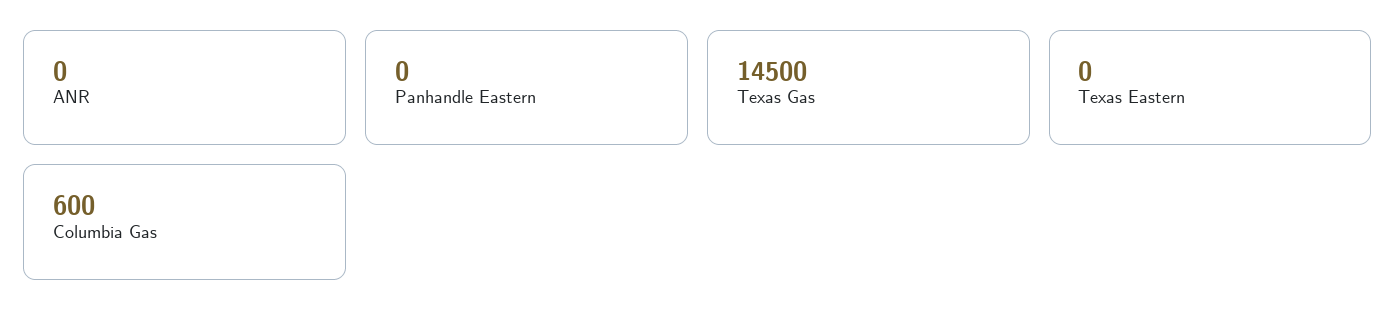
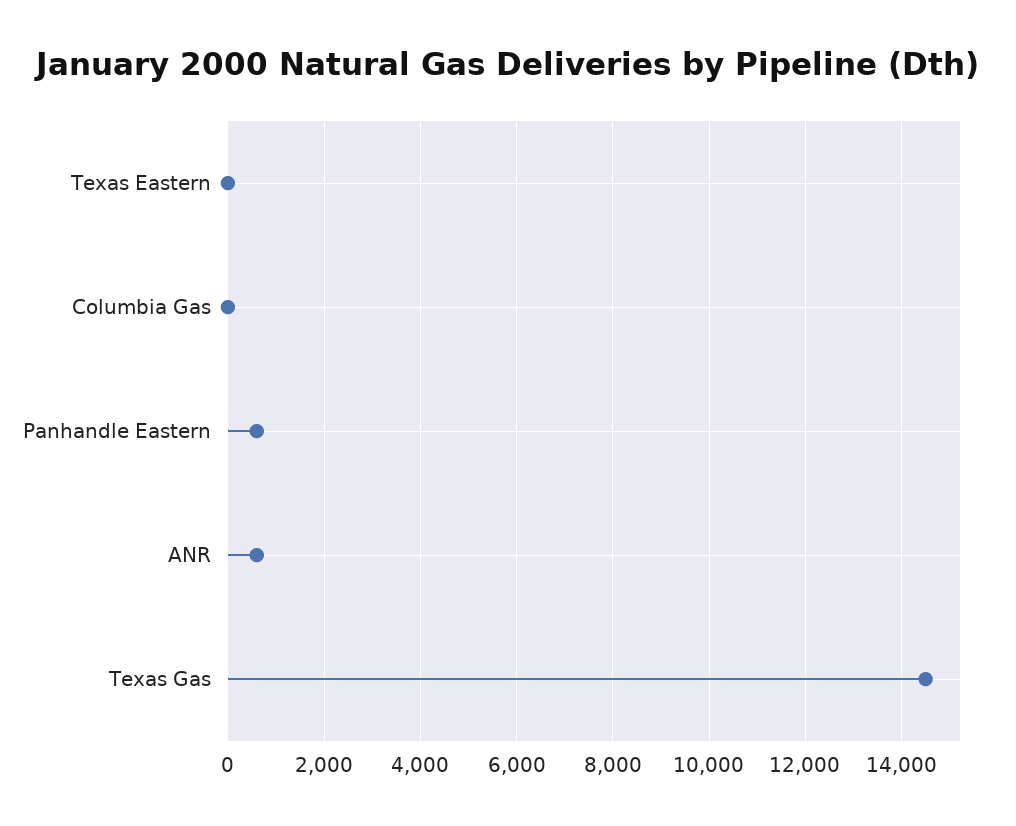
ANR: 0 -> 600
Panhandle Eastern: 0 -> 600
Columbia Gas: 600 -> 0

